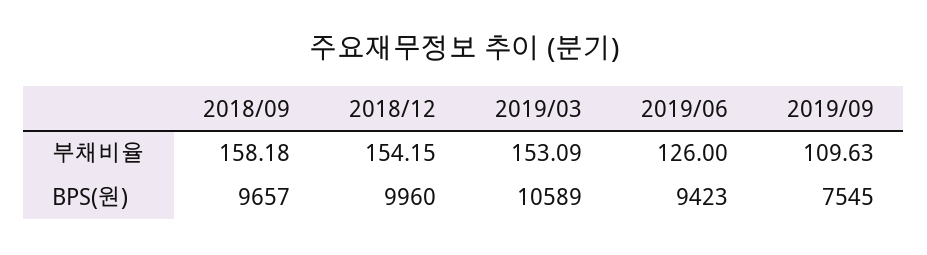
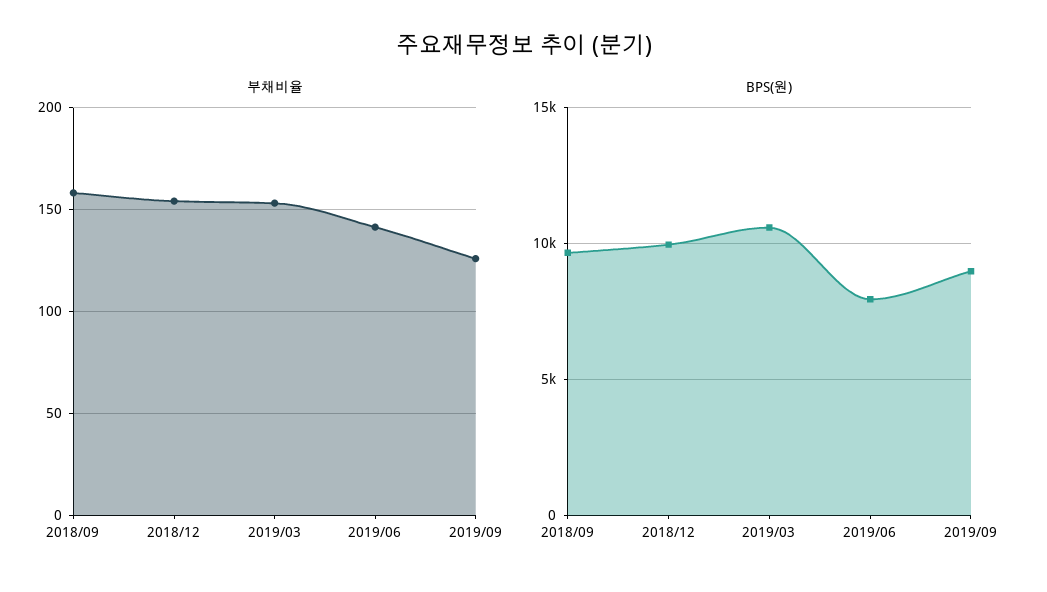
부채비율, 2019/06: 126 -> 140
부채비율, 2019/09: 109.63 -> 125
BPS(원), 2019/06: 9423 -> 8000
BPS(원), 2019/09: 7545 -> 9000

